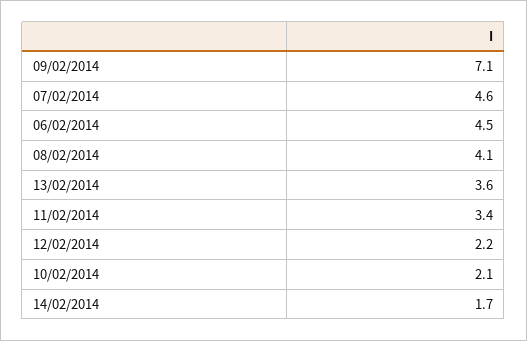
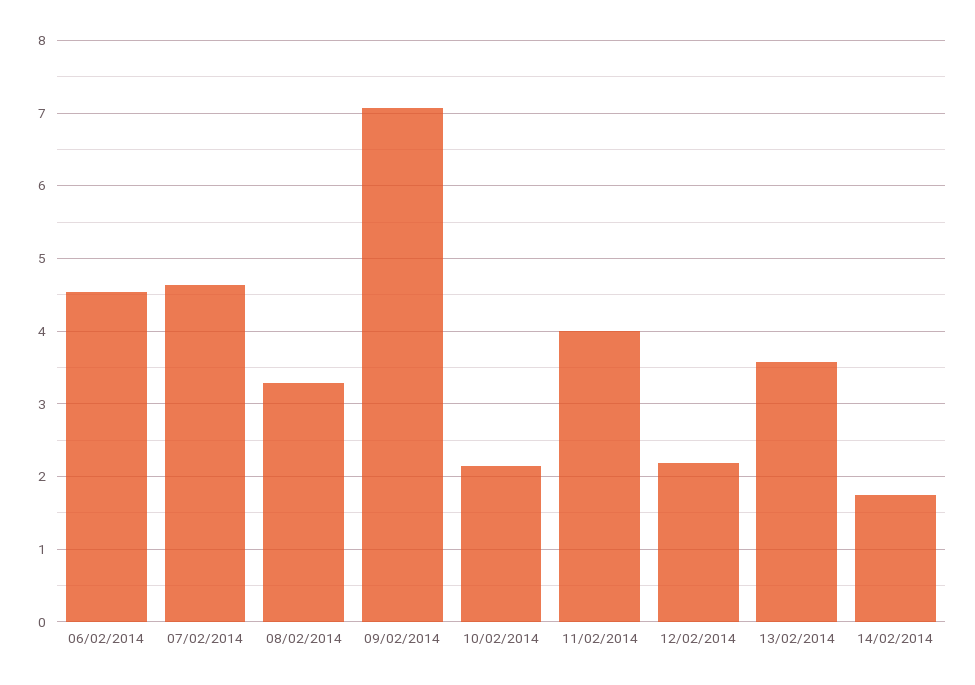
08/02/2014: 4.1 -> 3.3
11/02/2014: 3.4 -> 4

